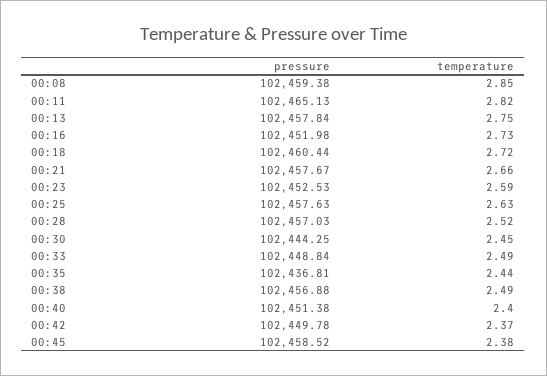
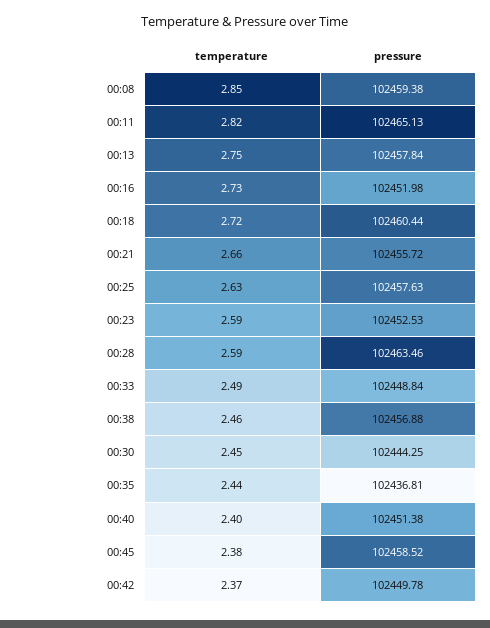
pressure, 00:21: 102457.67 -> 102455.72
pressure, 00:28: 102457.03 -> 102463.46
temperature, 00:28: 2.52 -> 2.59
temperature, 00:38: 2.49 -> 2.46

